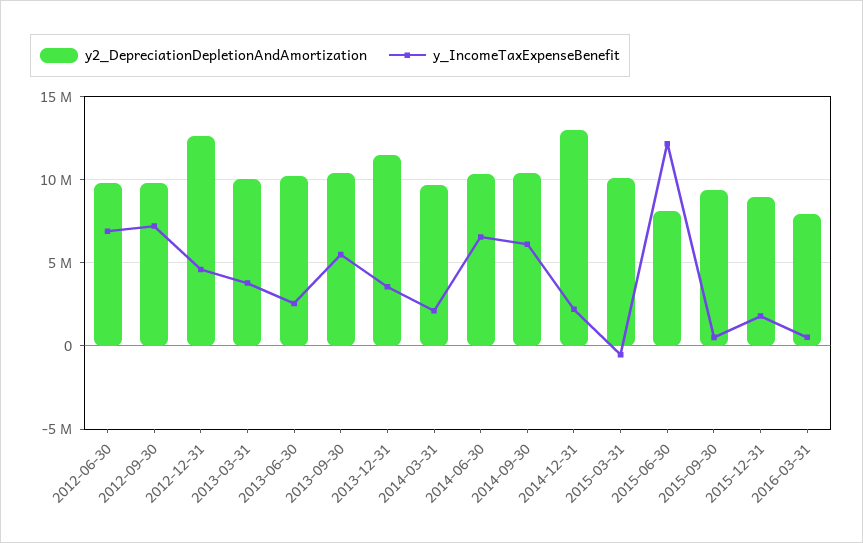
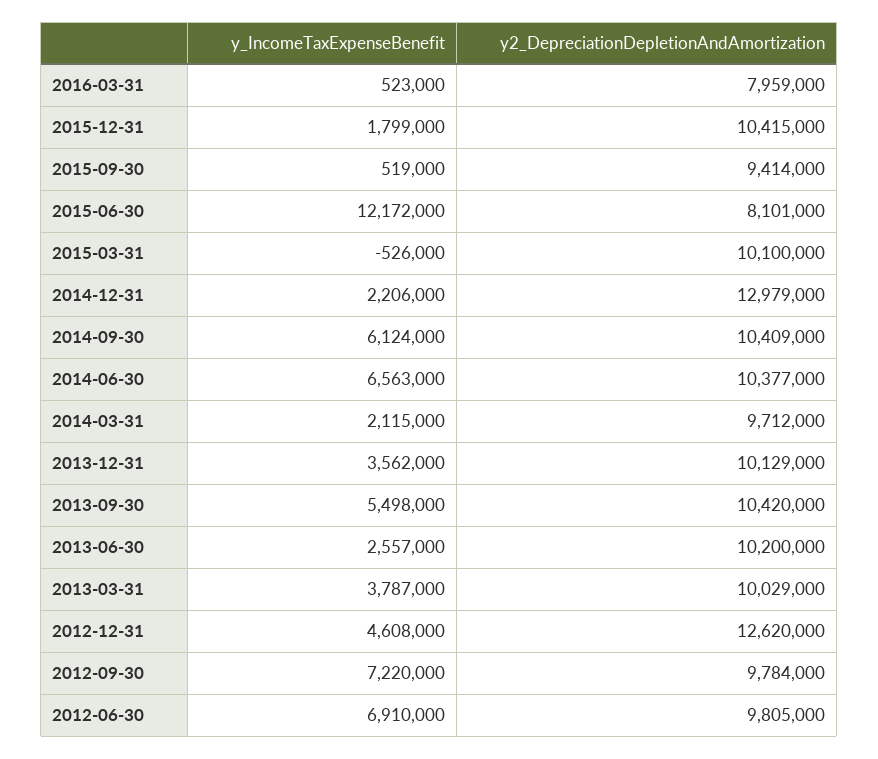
y2_DepreciationDepletionAndAmortization, 2013-12-31: 11500000 -> 10129000
y2_DepreciationDepletionAndAmortization, 2015-12-31: 9000000 -> 10415000

